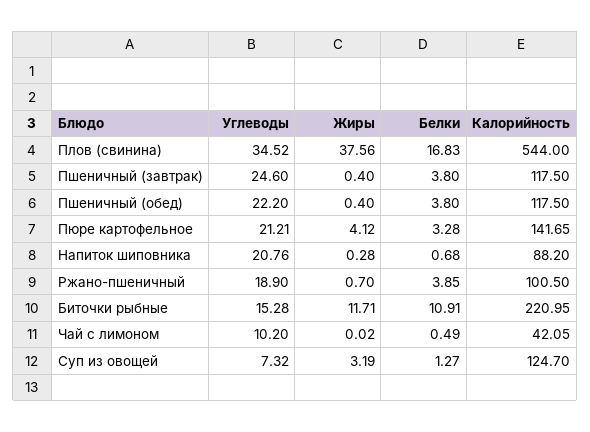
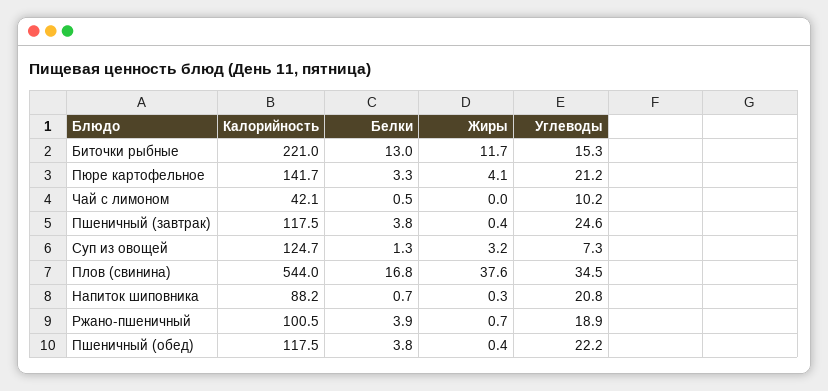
Белки, Биточки рыбные: 10.91 -> 13

